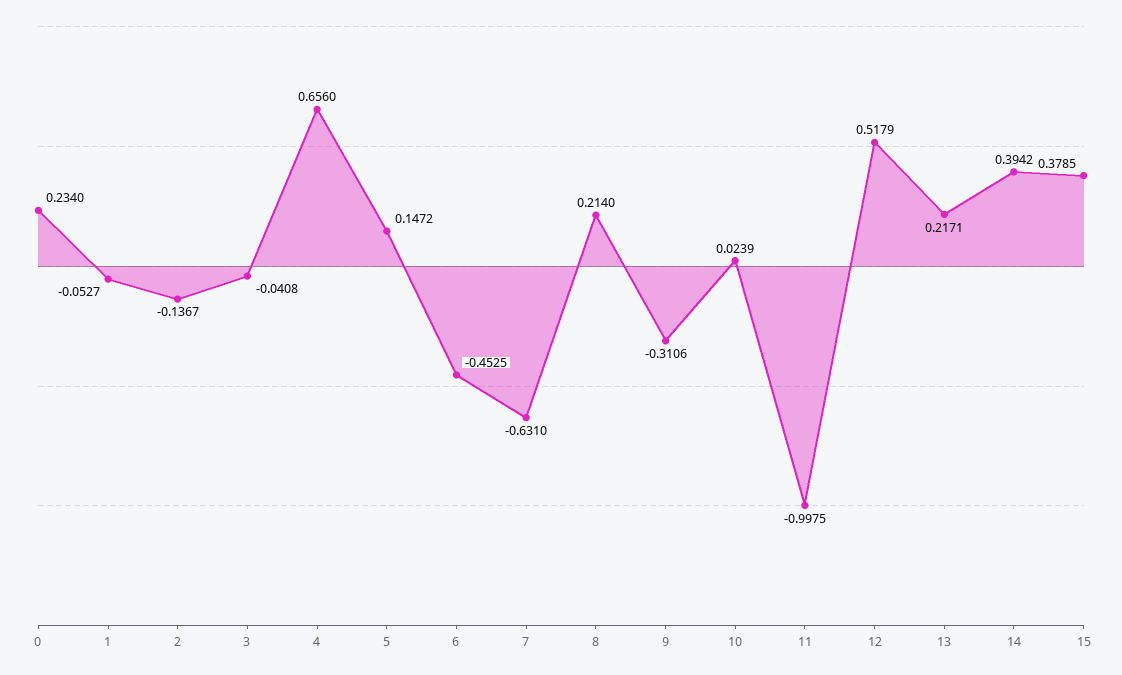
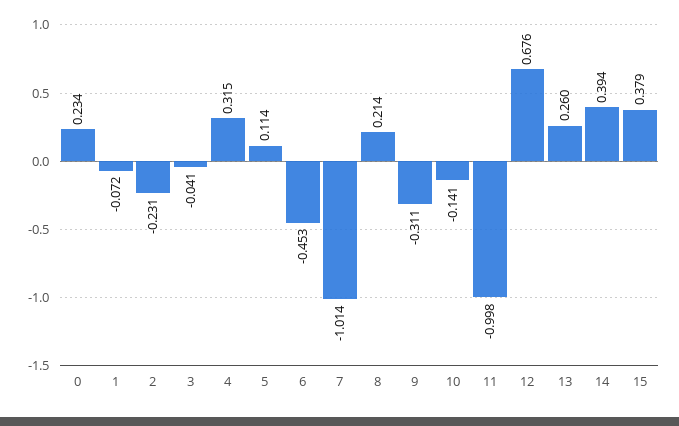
1: -0.0527 -> -0.072
2: -0.1367 -> -0.231
4: 0.656 -> 0.315
5: 0.1472 -> 0.114
7: -0.631 -> -1.014
10: 0.0239 -> -0.141
12: 0.5179 -> 0.676
13: 0.2171 -> 0.26

